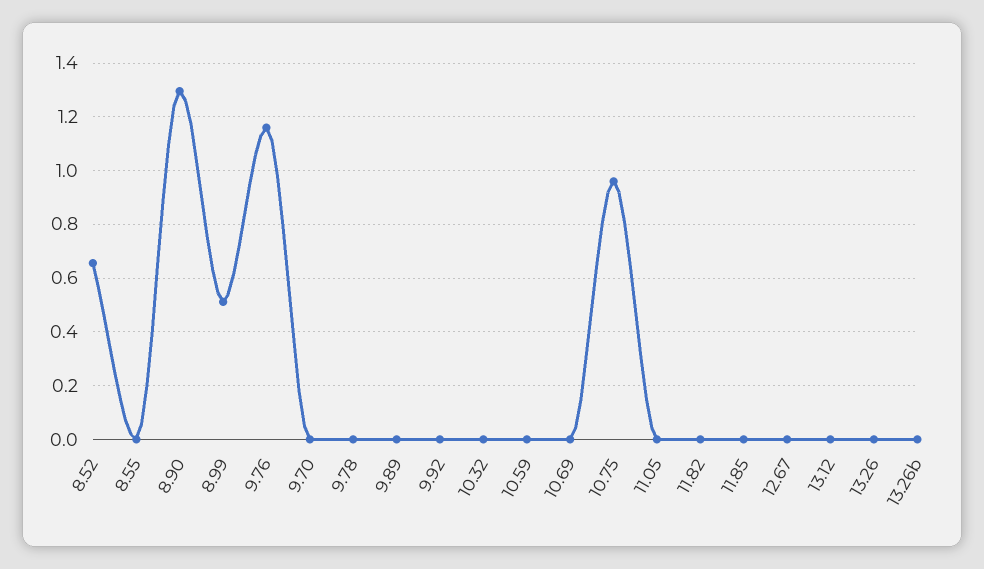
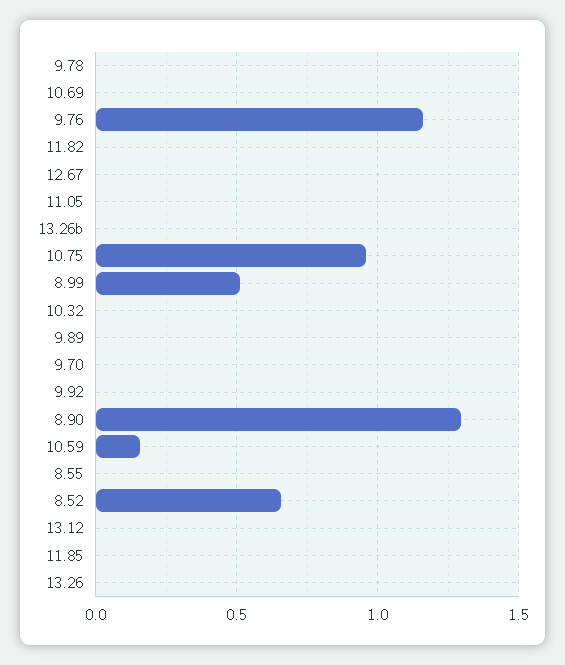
10.59: 0 -> 0.15

